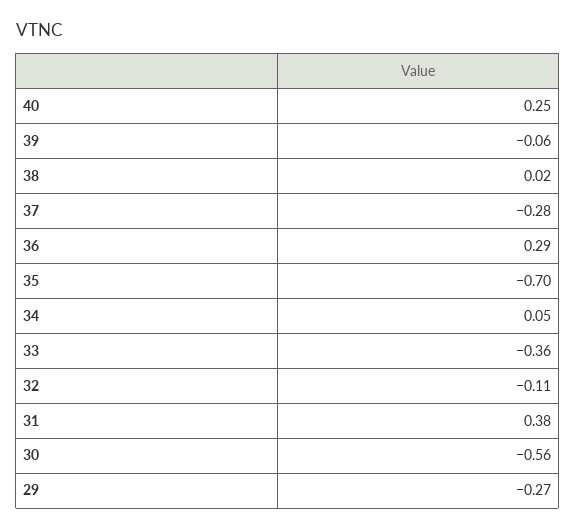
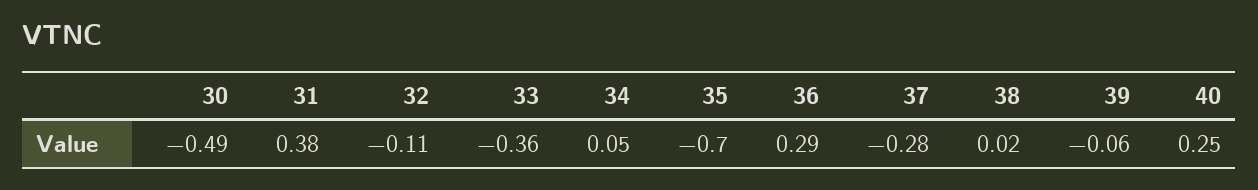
30: -0.56 -> -0.49
29: -0.27 -> none

